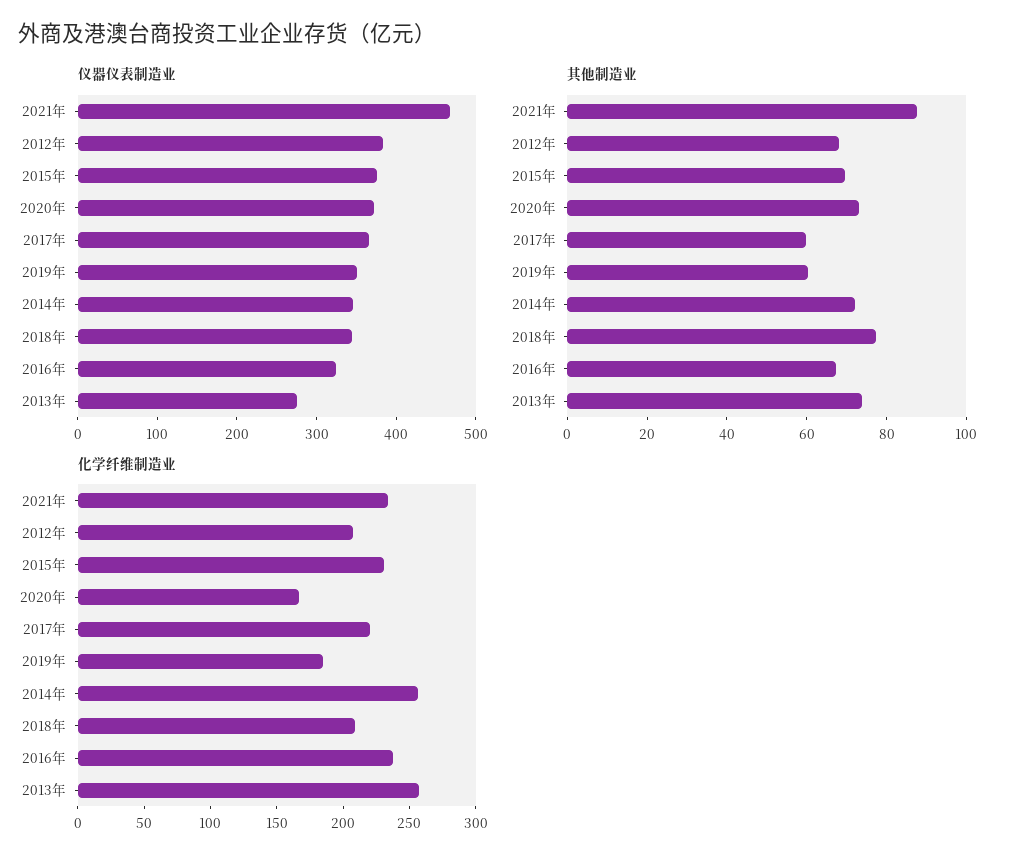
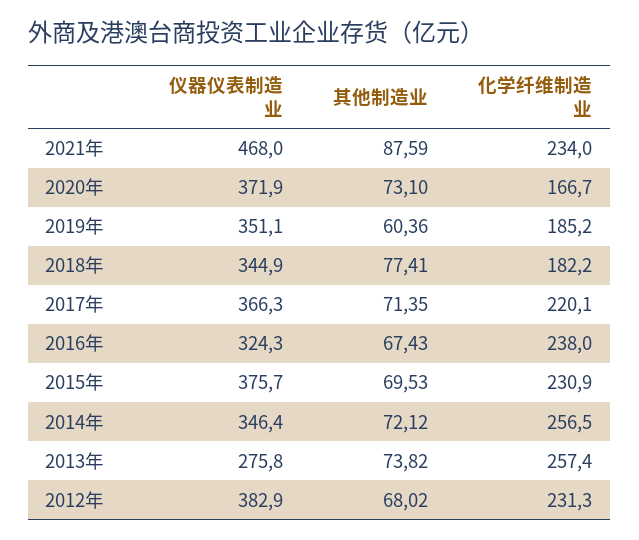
其他制造业, 2017年: 60 -> 71.35
化学纤维制造业, 2012年: 210 -> 231.3
化学纤维制造业, 2018年: 210 -> 182.2

